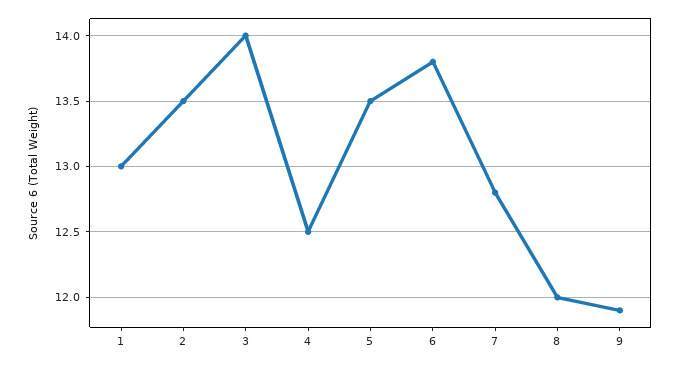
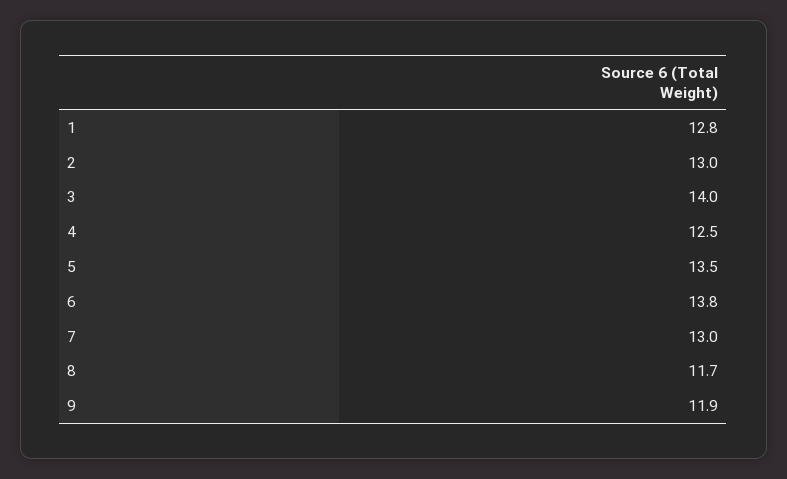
1: 13 -> 12.8
2: 13.5 -> 13
7: 12.8 -> 13
8: 12 -> 11.7

